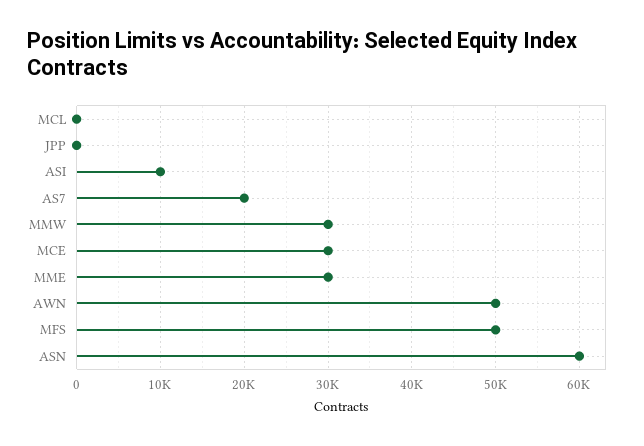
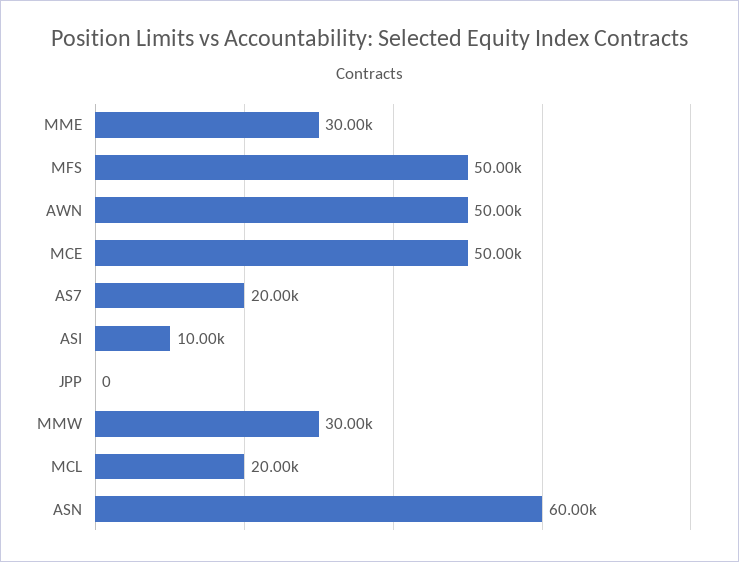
MCL: 0 -> 20000
MCE: 30000 -> 50000

